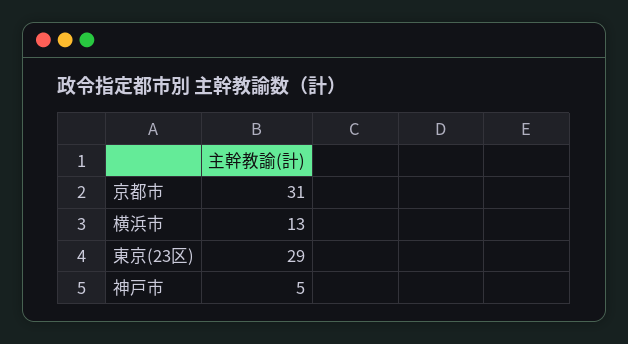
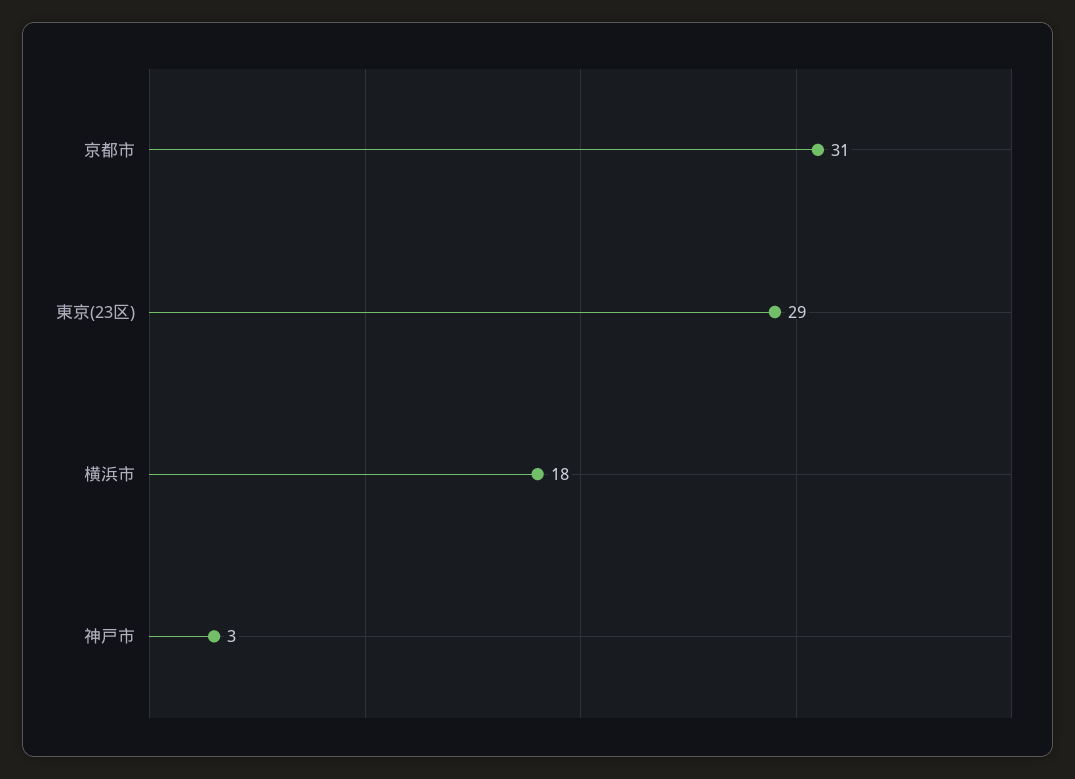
横浜市: 13 -> 18
神戸市: 5 -> 3

